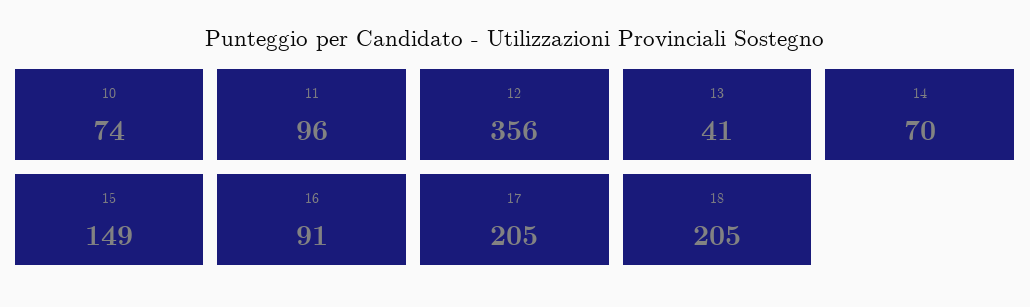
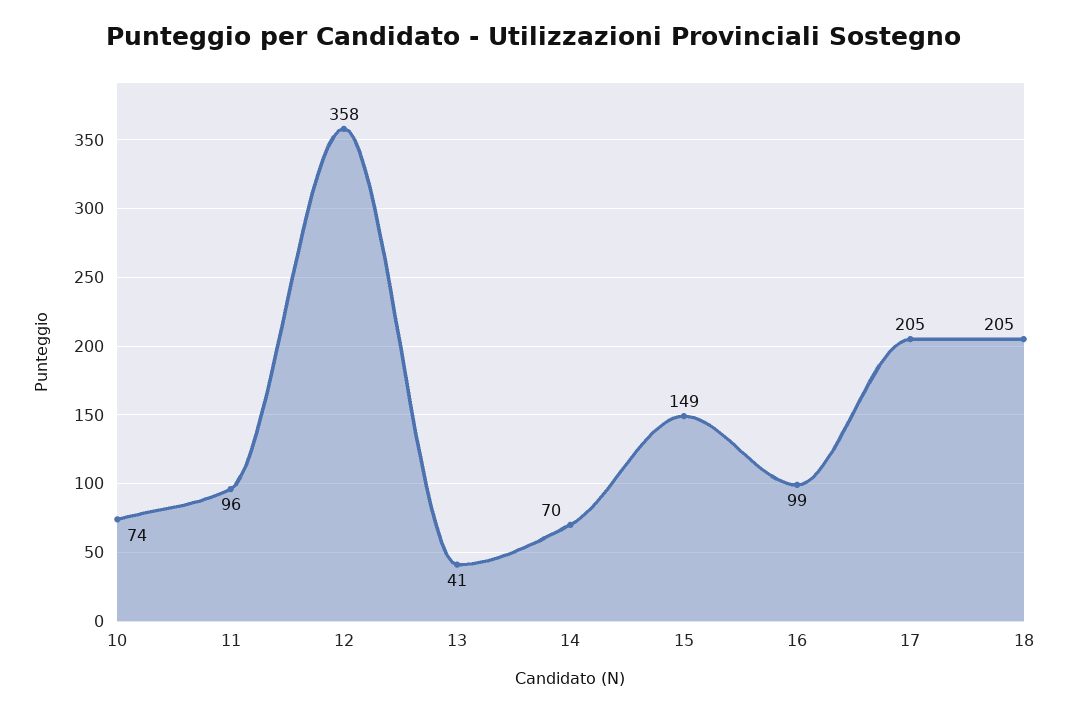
12: 356 -> 358
16: 91 -> 99

